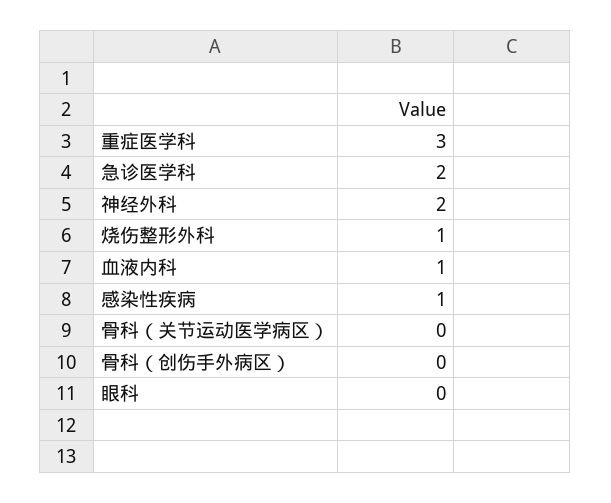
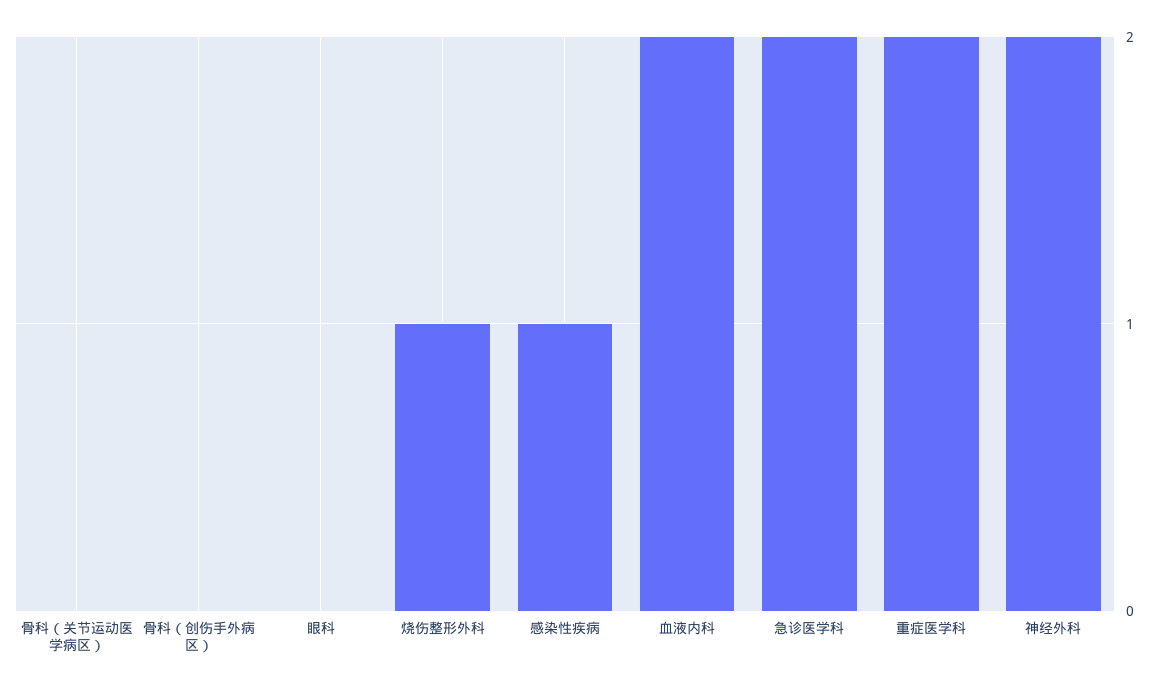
重症医学科: 3 -> 2
血液内科: 1 -> 2

